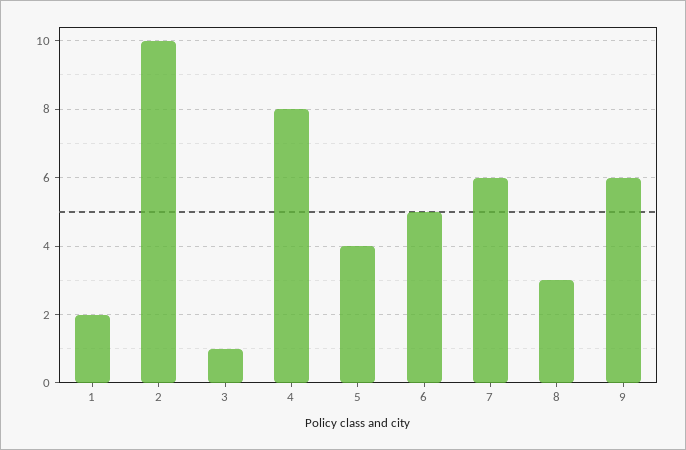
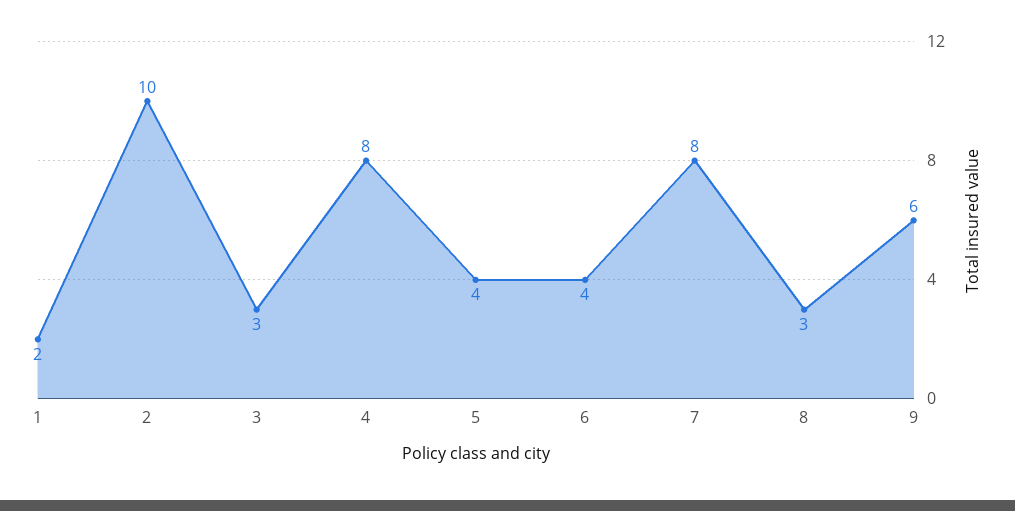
3: 1 -> 3
6: 5 -> 4
7: 6 -> 8

